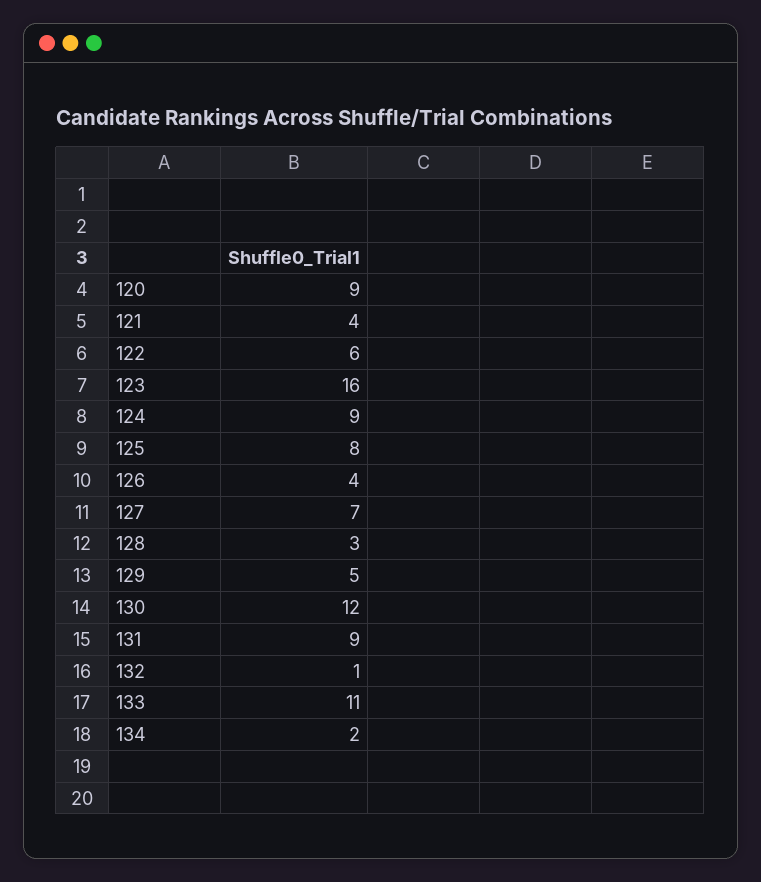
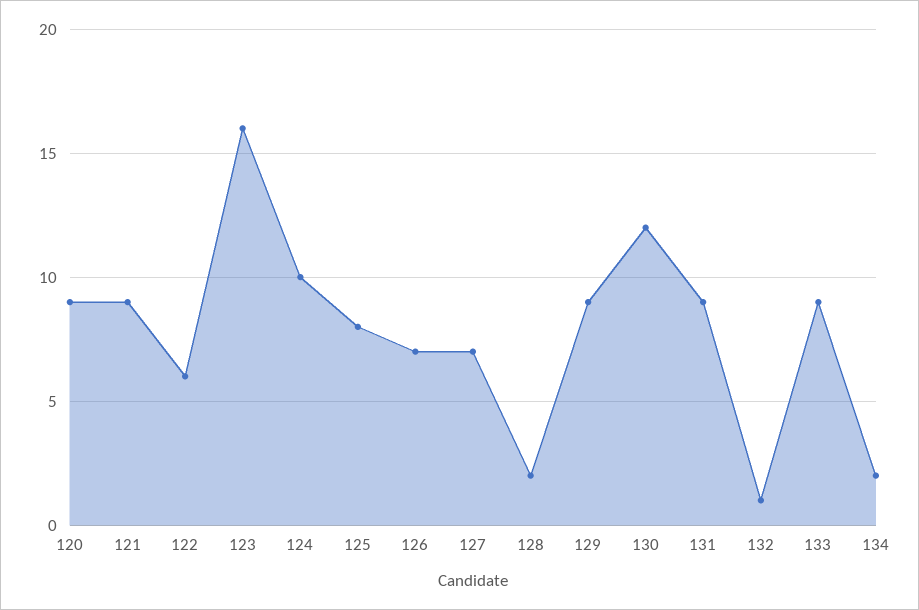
121: 4 -> 9
124: 9 -> 10
126: 4 -> 7
128: 3 -> 2
129: 5 -> 9
133: 11 -> 9

